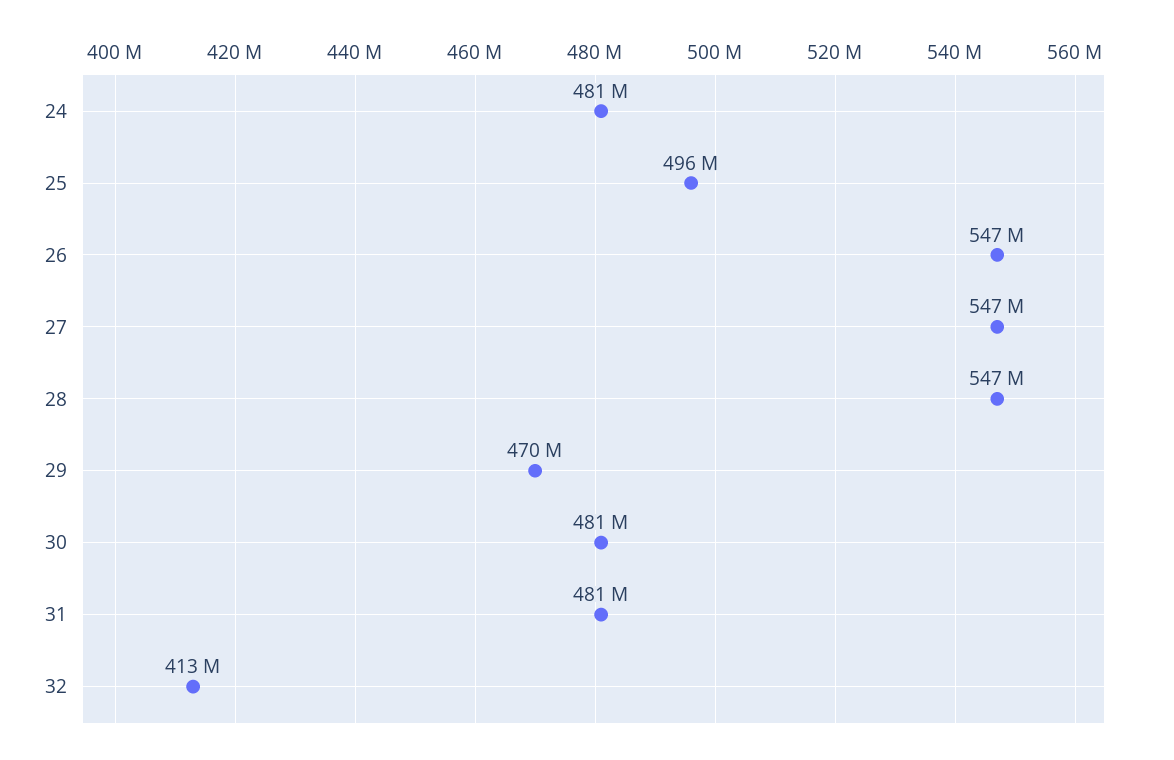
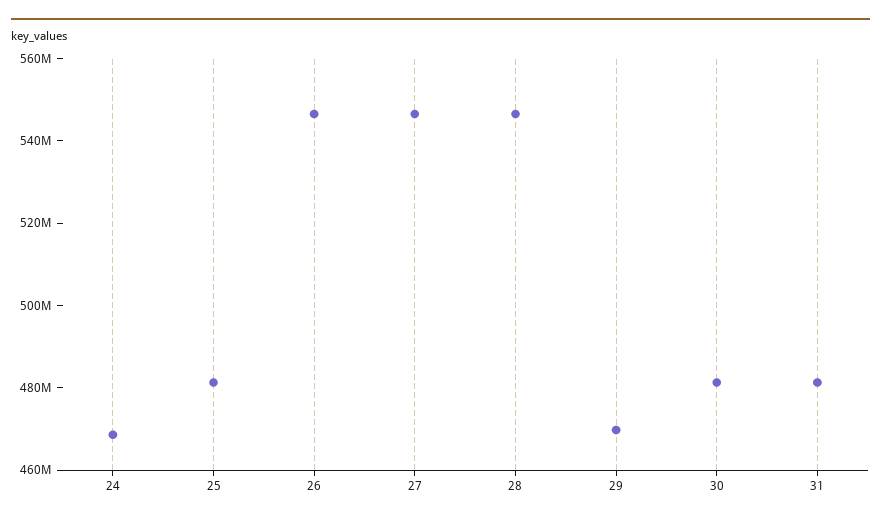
24: 481000000 -> 470000000
25: 496000000 -> 480000000
32: 413000000 -> none

